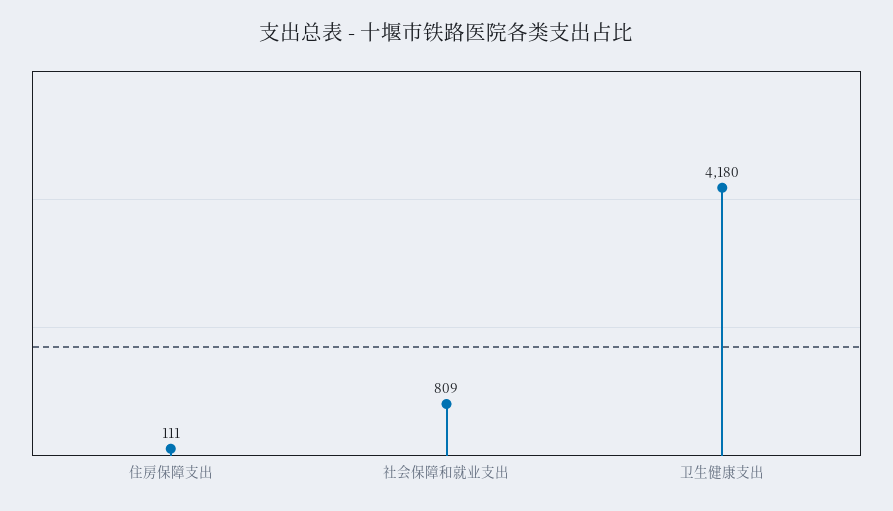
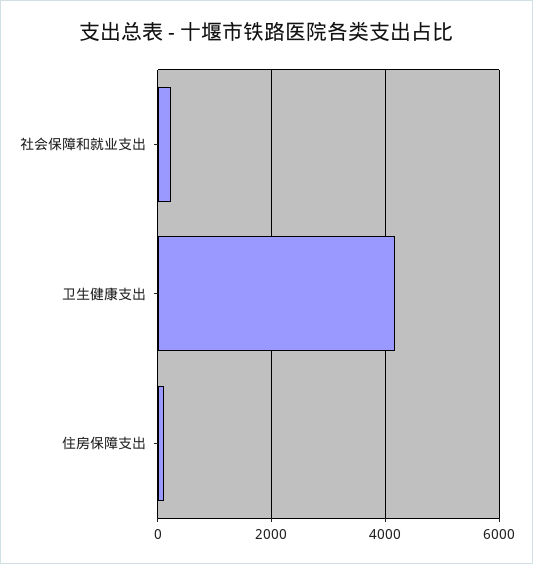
社会保障和就业支出: 809 -> 200

